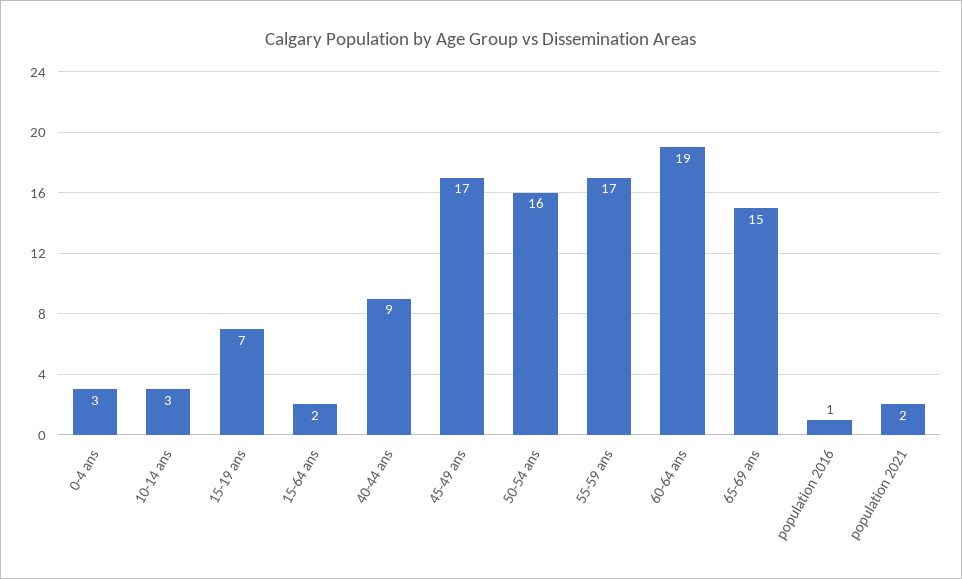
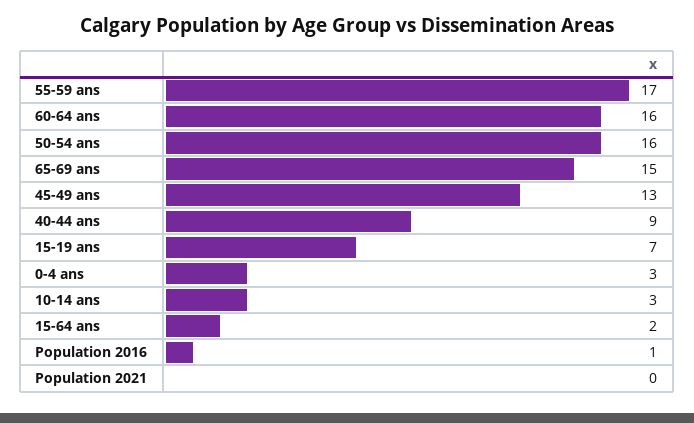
45-49 ans: 17 -> 13
60-64 ans: 19 -> 16
population 2021: 2 -> 0

